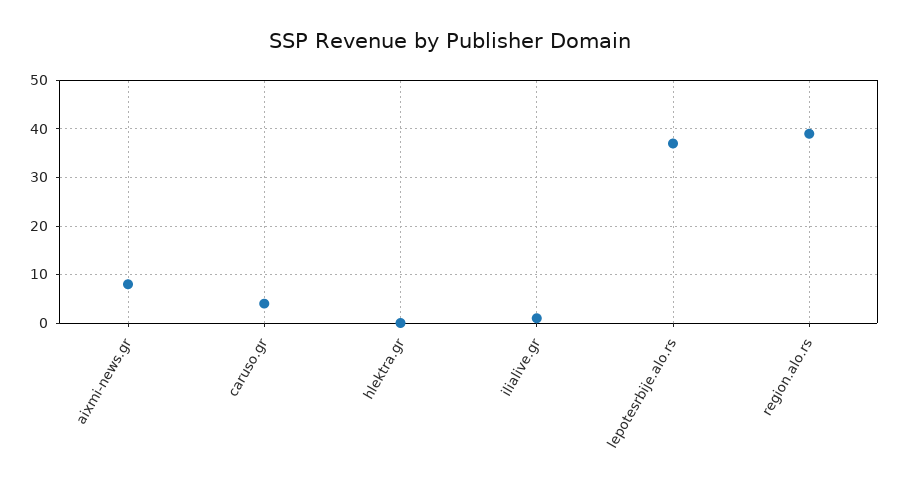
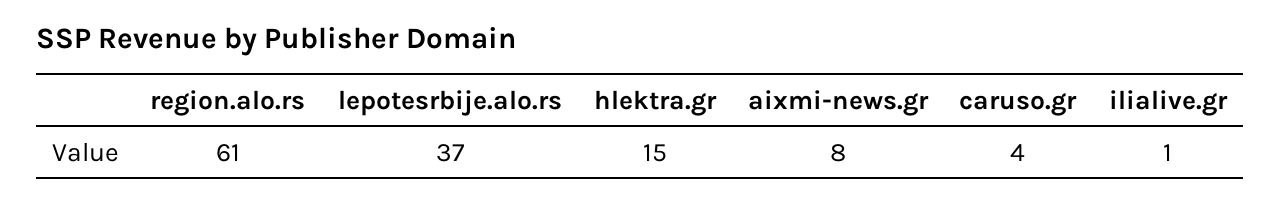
hlektra.gr: 0 -> 15
region.alo.rs: 40 -> 61

